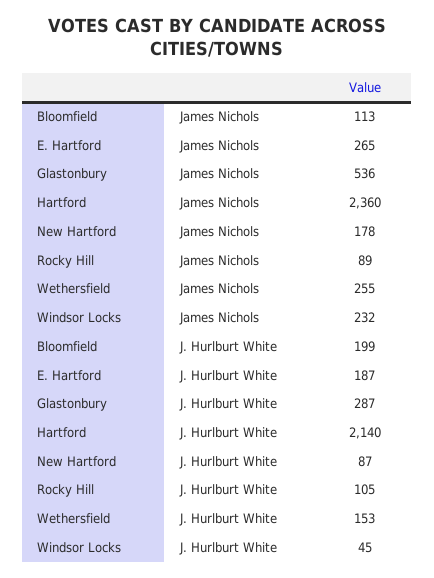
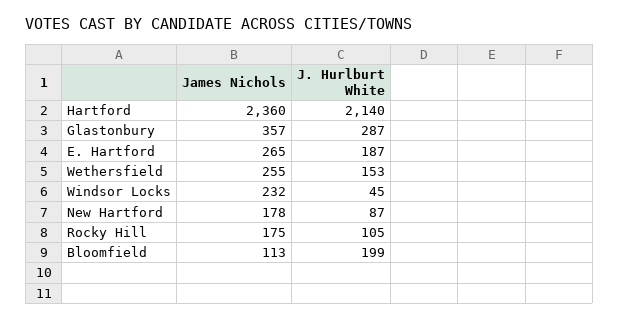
Glastonbury, James Nichols: 536 -> 357
Rocky Hill, James Nichols: 89 -> 175

